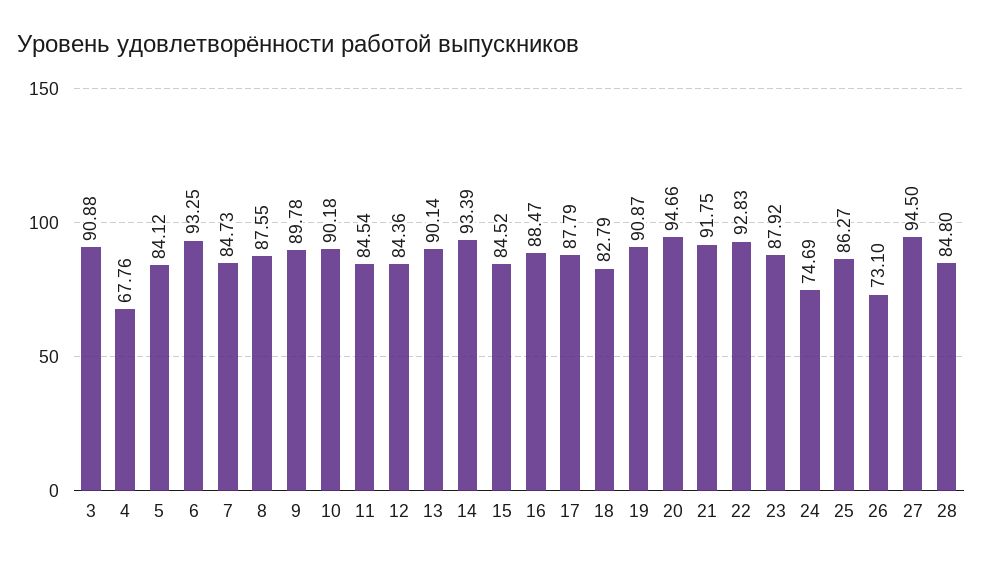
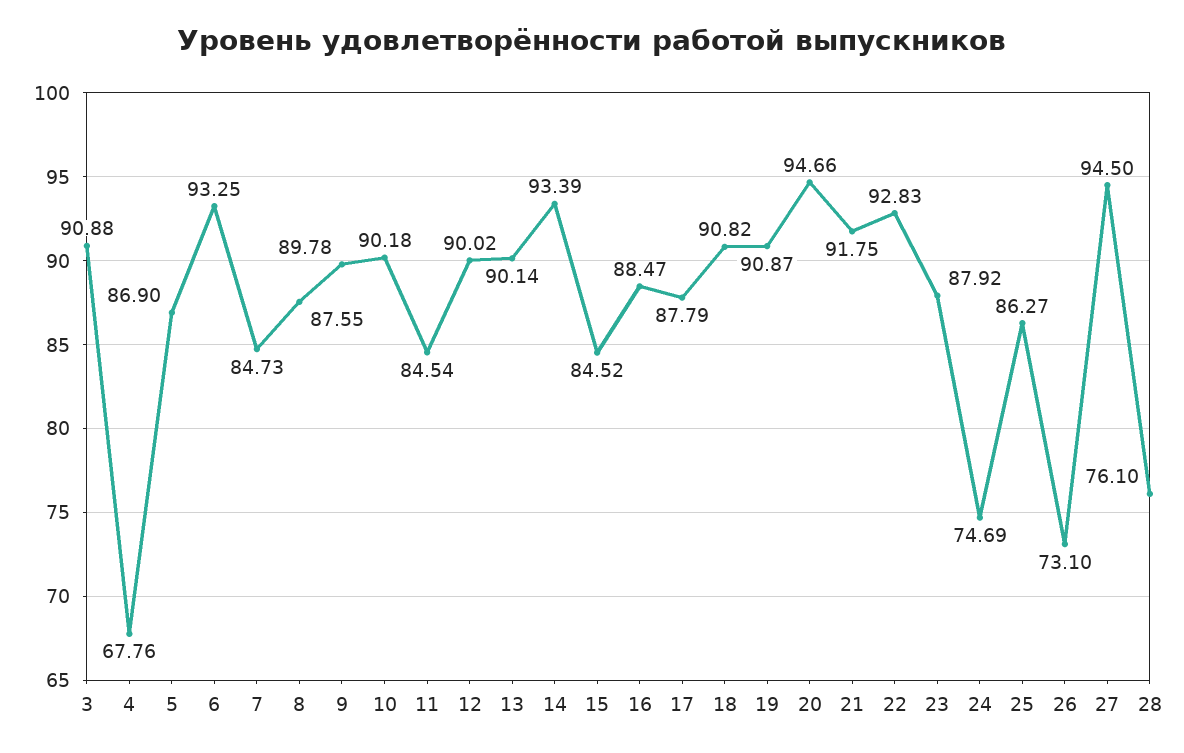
5: 84.12 -> 86.9
12: 84.36 -> 90.02
18: 82.79 -> 90.82
28: 84.8 -> 76.1

